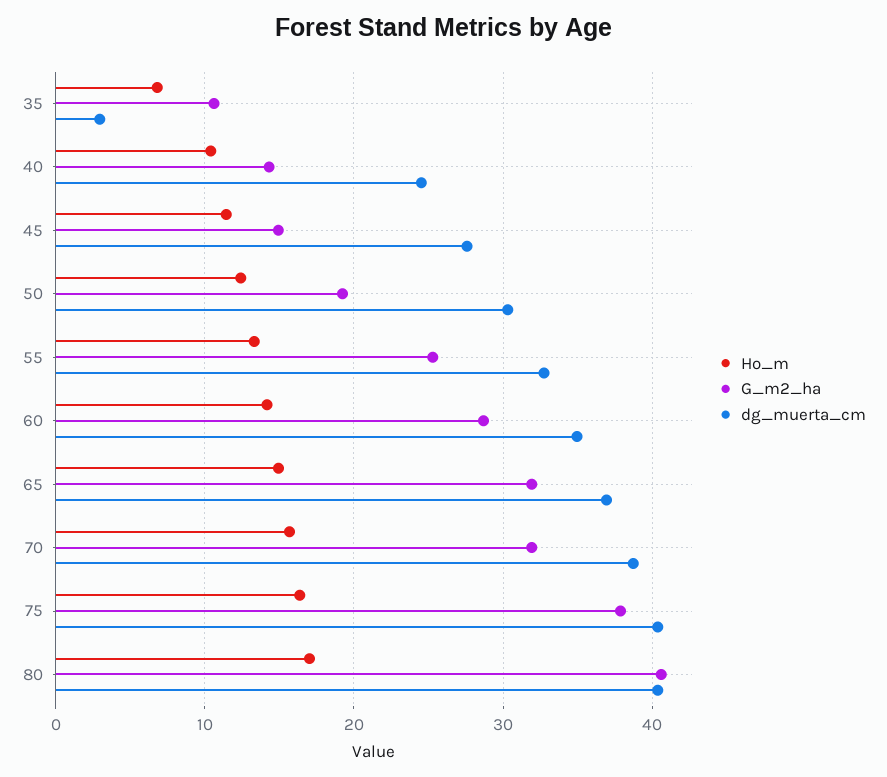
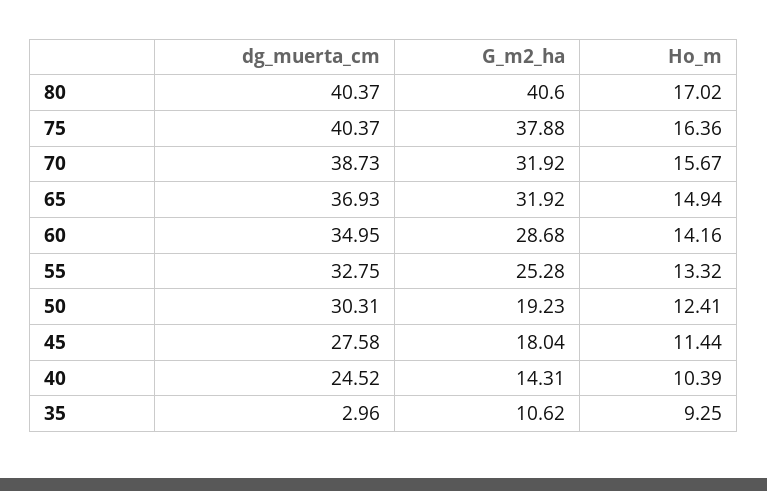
Ho_m, 35: 7 -> 9.25
G_m2_ha, 45: 15 -> 18.04

